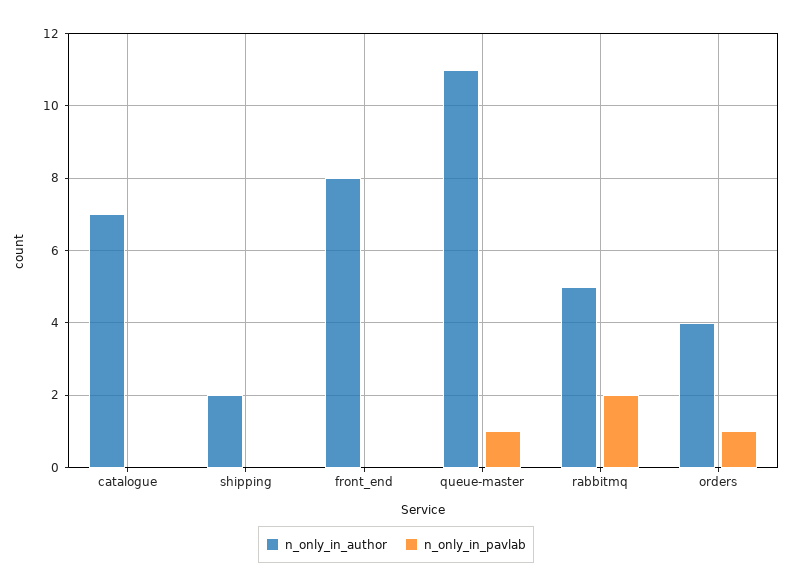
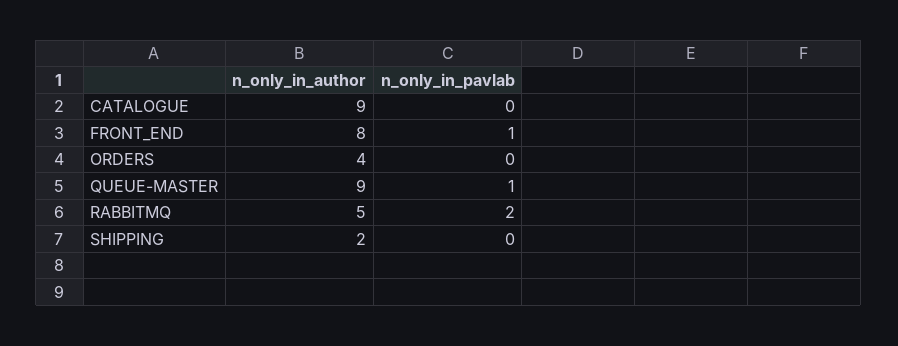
n_only_in_author, catalogue: 7 -> 9
n_only_in_pavlab, front_end: 0 -> 1
n_only_in_author, queue-master: 11 -> 9
n_only_in_pavlab, orders: 1 -> 0

